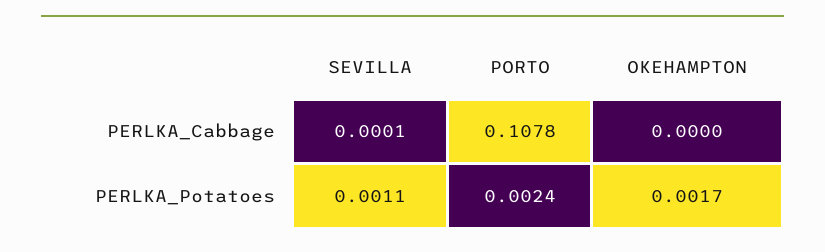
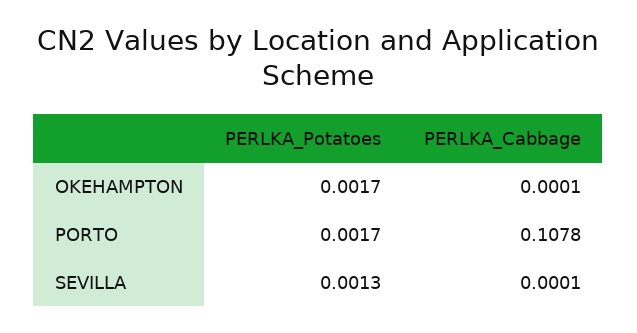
OKEHAMPTON, PERLKA_Cabbage: 0 -> 0.0001
SEVILLA, PERLKA_Potatoes: 0.0011 -> 0.0013
PORTO, PERLKA_Potatoes: 0.0024 -> 0.0017

